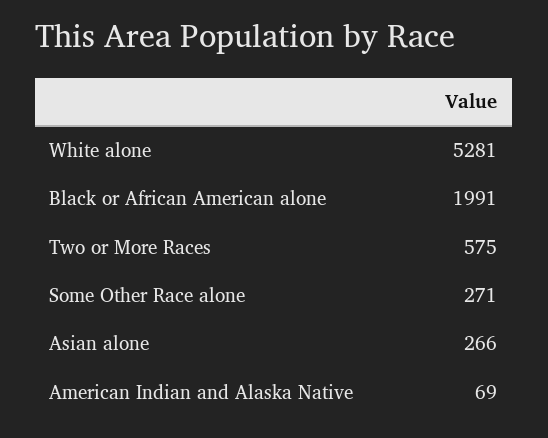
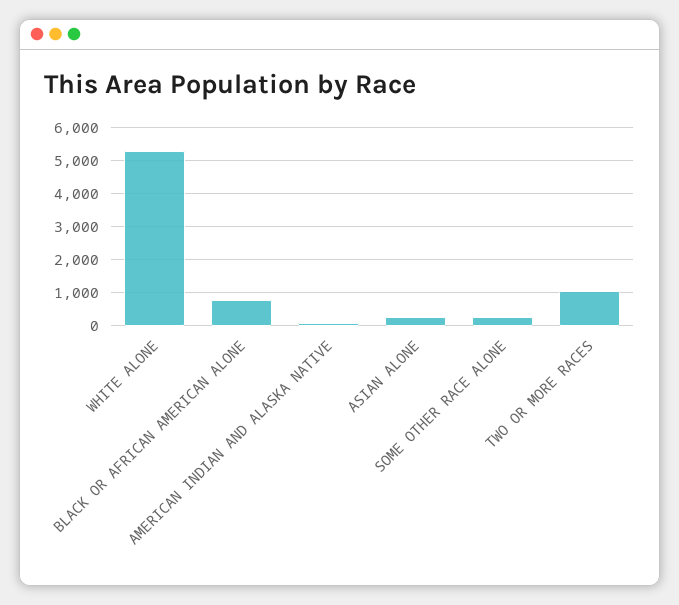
Black or African American alone: 1991 -> 800
Two or More Races: 575 -> 1000

